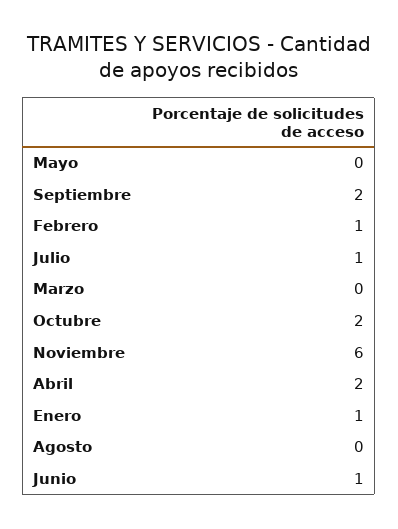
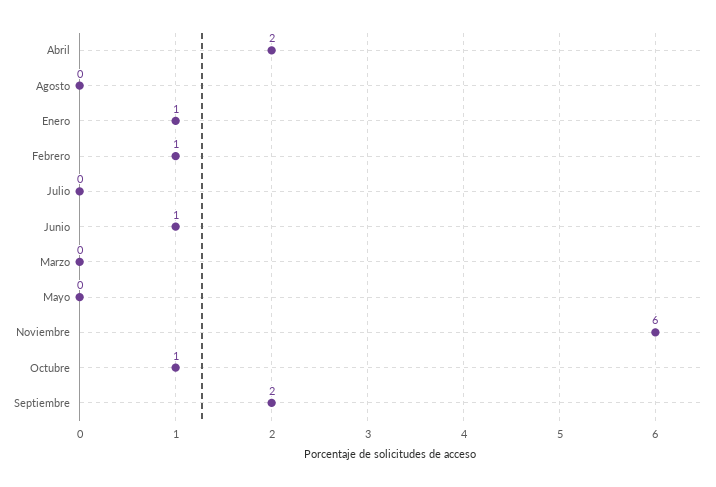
Julio: 1 -> 0
Octubre: 2 -> 1

